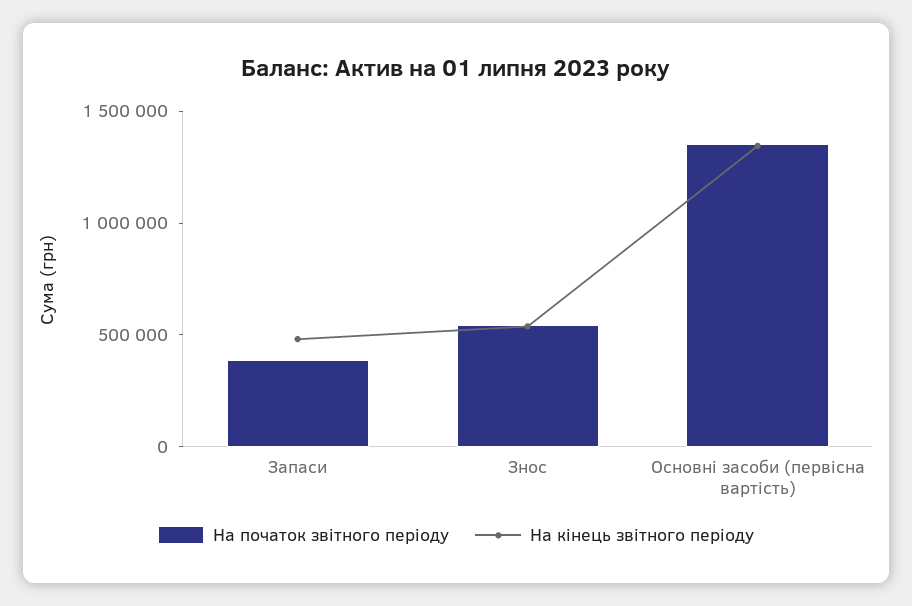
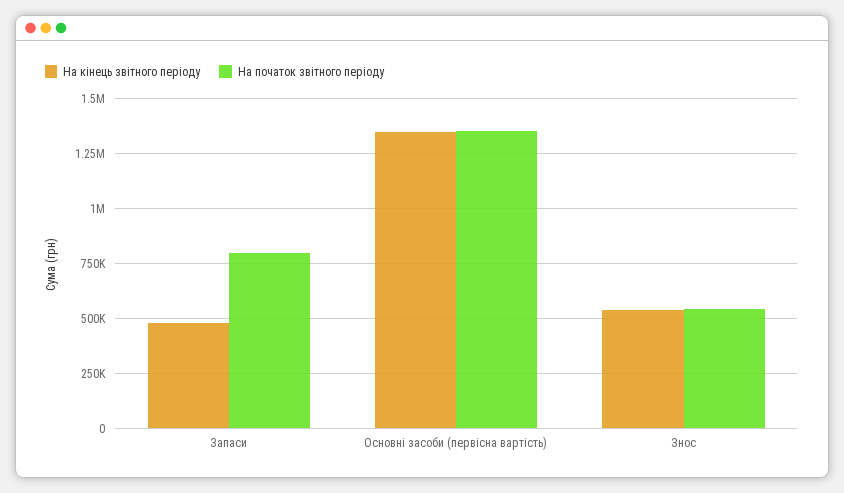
На початок звітного періоду, Запаси: 400000 -> 800000

